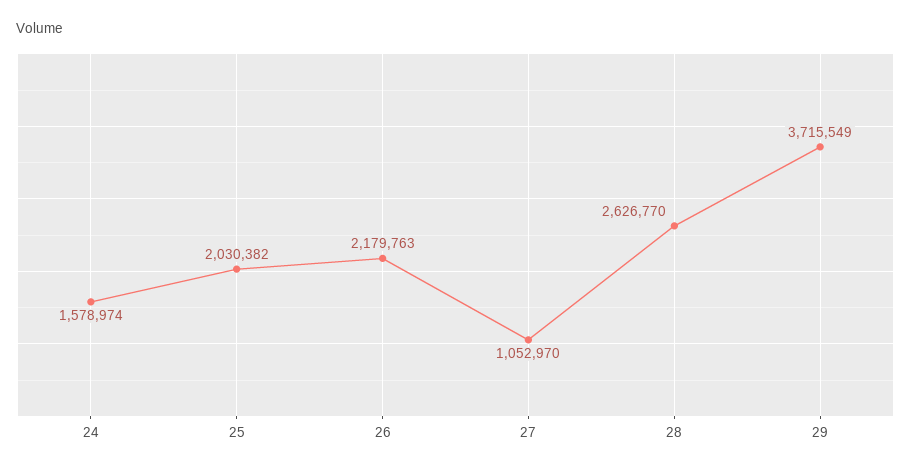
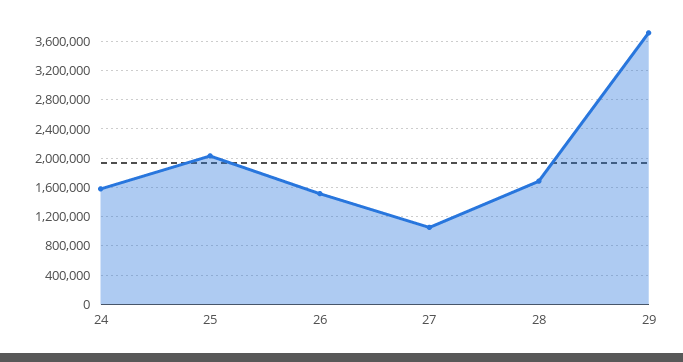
26: 2179763 -> 1500000
28: 2626770 -> 1700000

